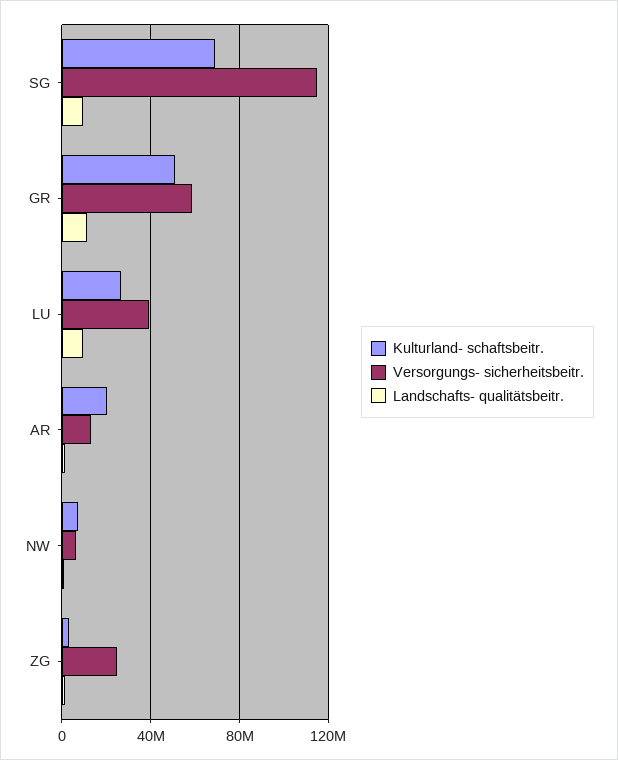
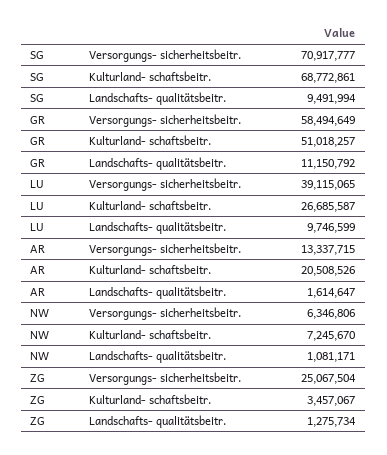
Versorgungs- sicherheitsbeitr., SG: 115000000 -> 70917777

